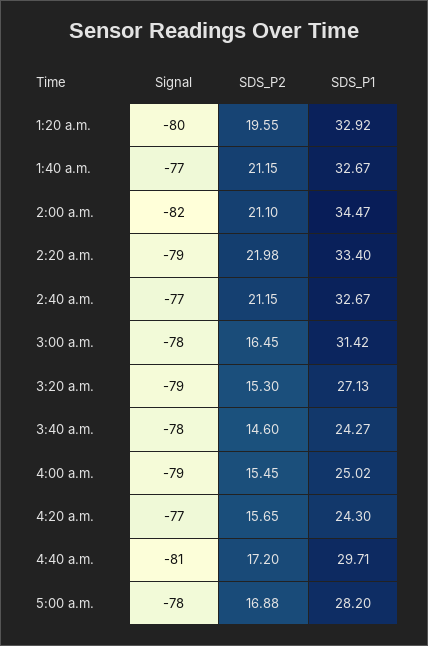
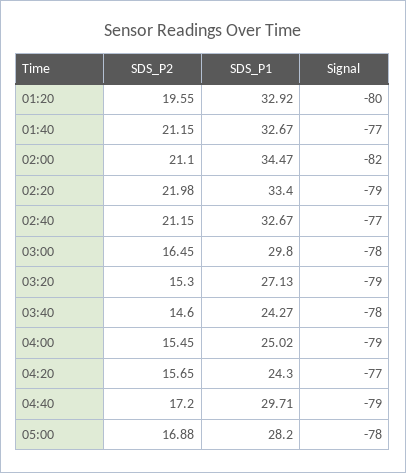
SDS_P1, 3:00 a.m.: 31.42 -> 29.8
Signal, 4:40 a.m.: -81 -> -79

